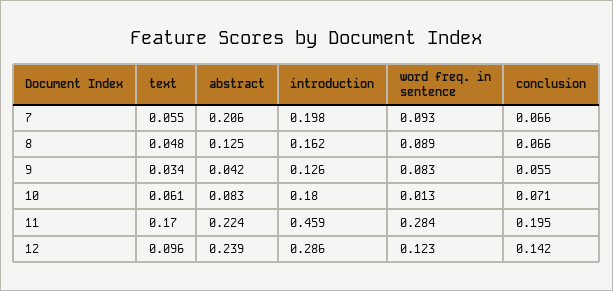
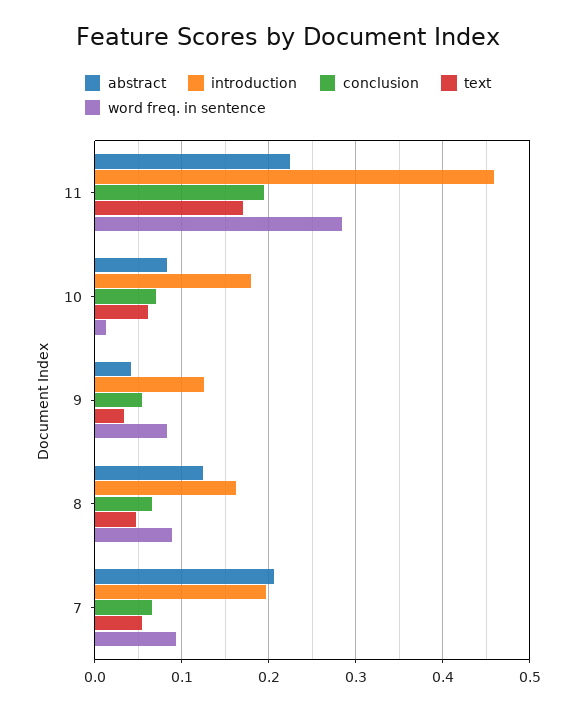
text, 12: 0.096 -> none
abstract, 12: 0.239 -> none
introduction, 12: 0.286 -> none
word freq. in sentence, 12: 0.123 -> none
conclusion, 12: 0.142 -> none

